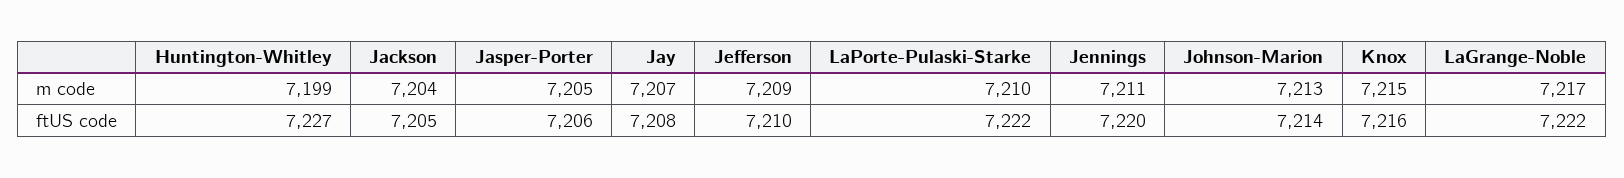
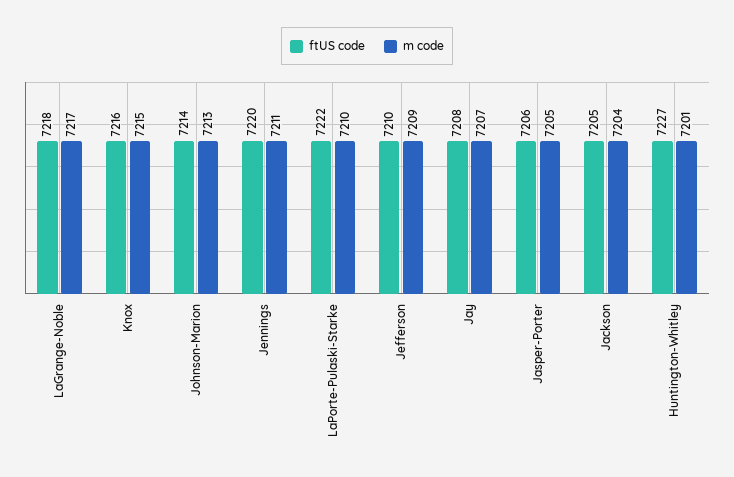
m code, Huntington-Whitley: 7199 -> 7201
ftUS code, LaGrange-Noble: 7222 -> 7218

